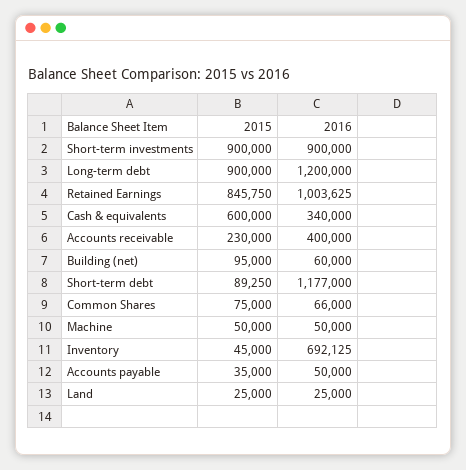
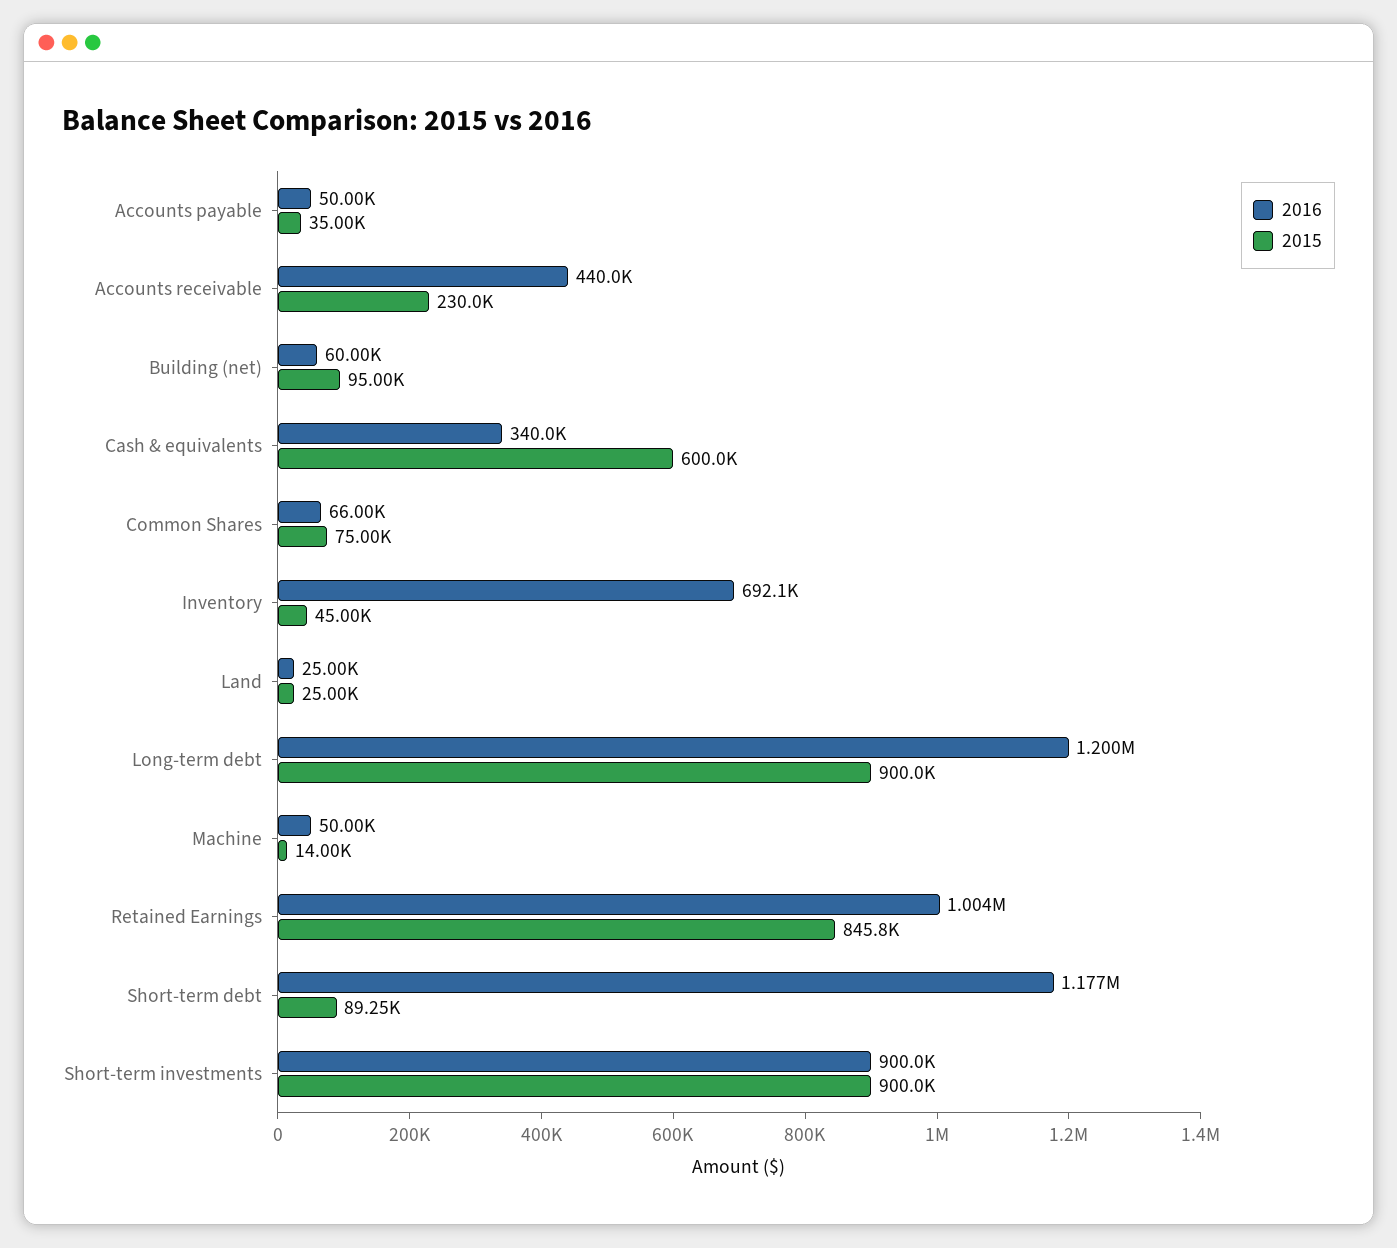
2016, Accounts receivable: 400000 -> 440000
2015, Machine: 50000 -> 14000

